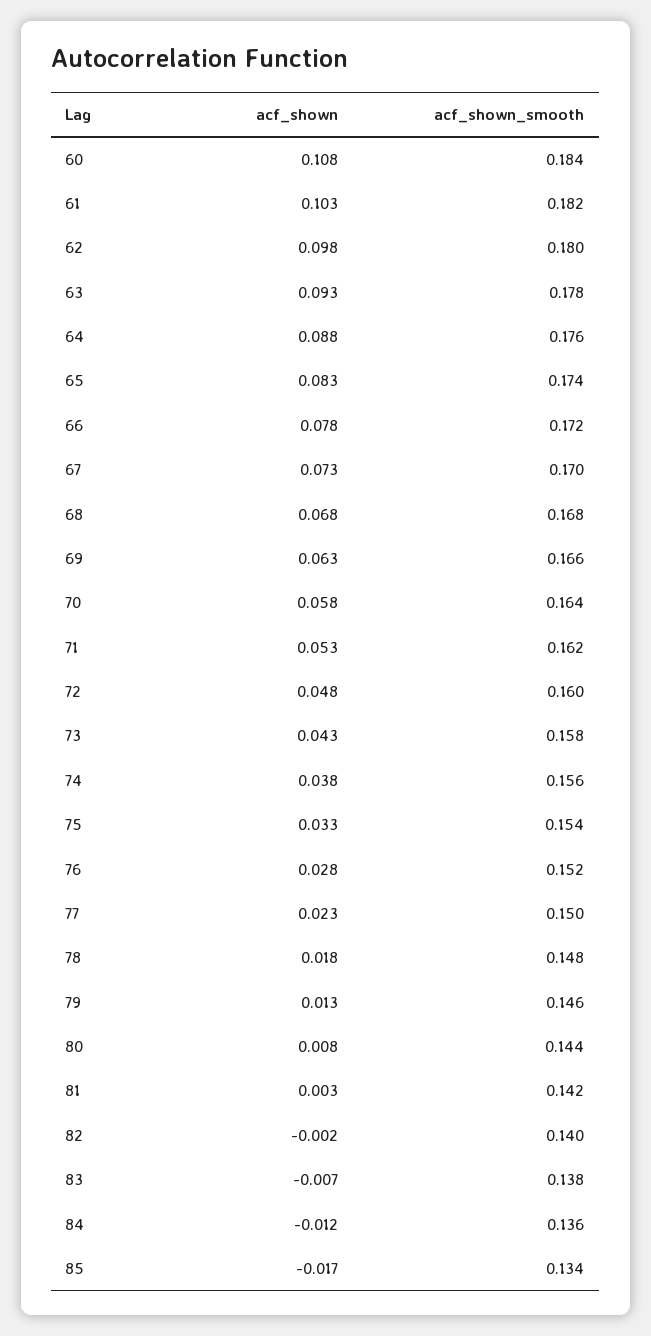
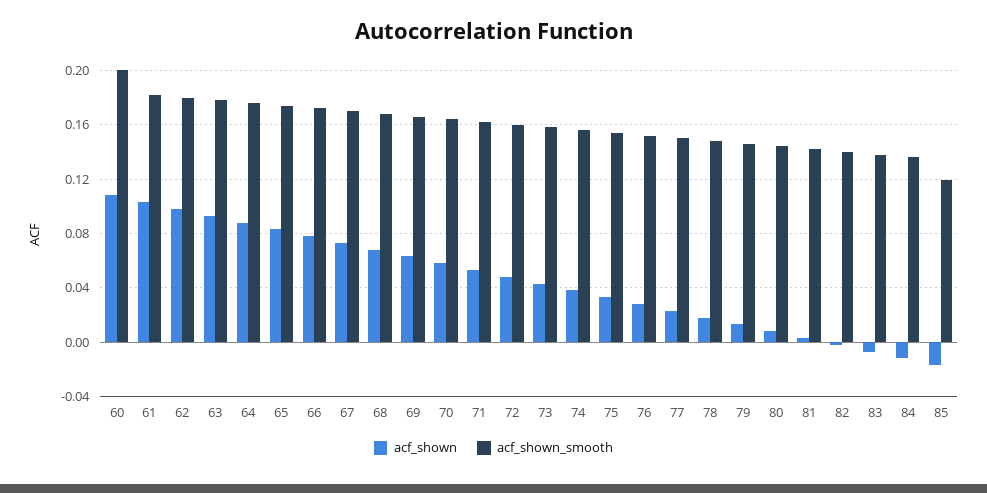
acf_shown_smooth, 60: 0.184 -> 0.2
acf_shown_smooth, 85: 0.134 -> 0.12

